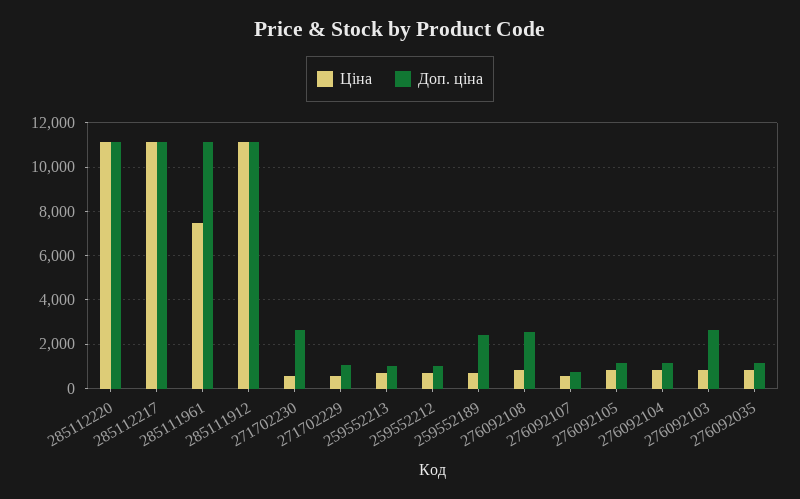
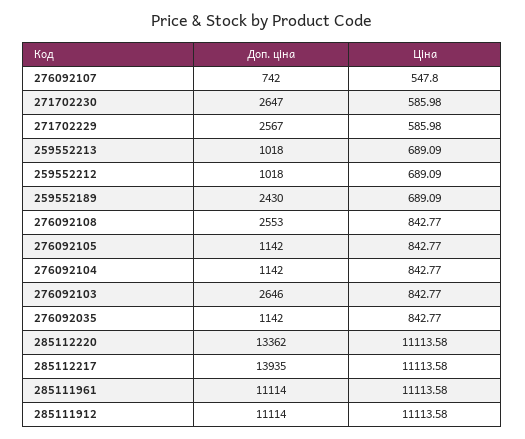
Доп. ціна, 285112220: 11000 -> 13362
Доп. ціна, 285112217: 11000 -> 13935
Ціна, 285111961: 7500 -> 11113.58
Доп. ціна, 271702229: 1000 -> 2567

